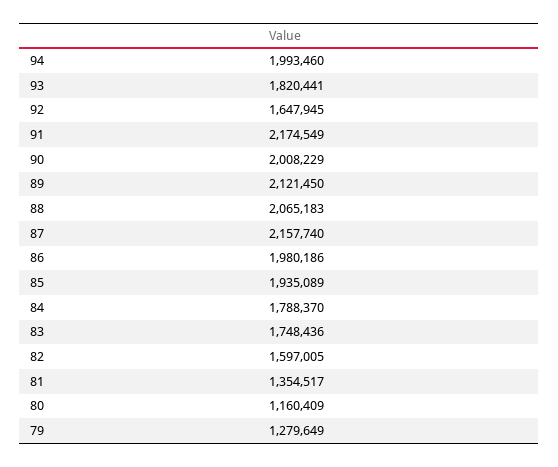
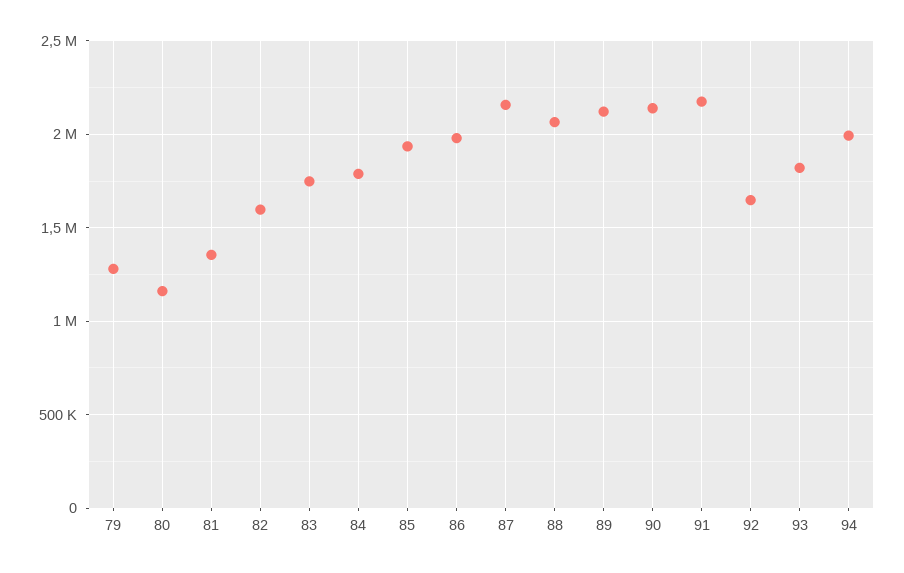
90: 2008229 -> 2150000

